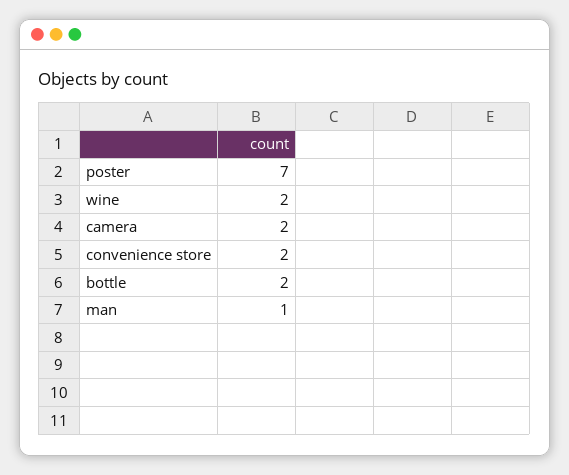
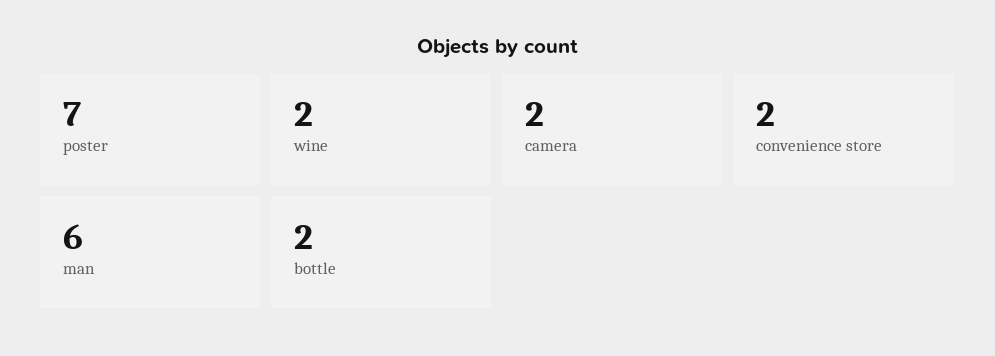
man: 1 -> 6

